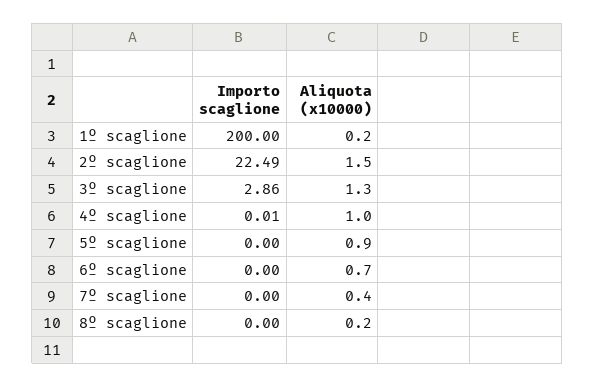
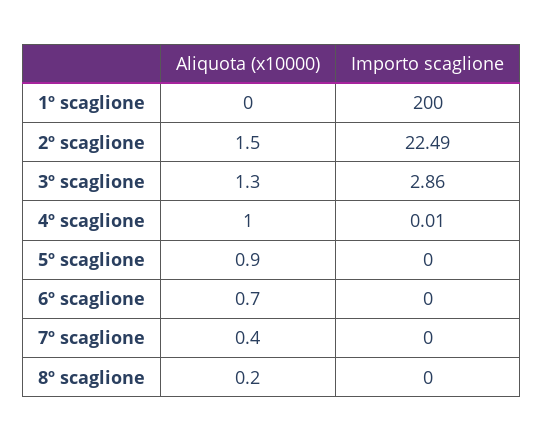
Aliquota (x10000), 1º scaglione: 0.2 -> 0

